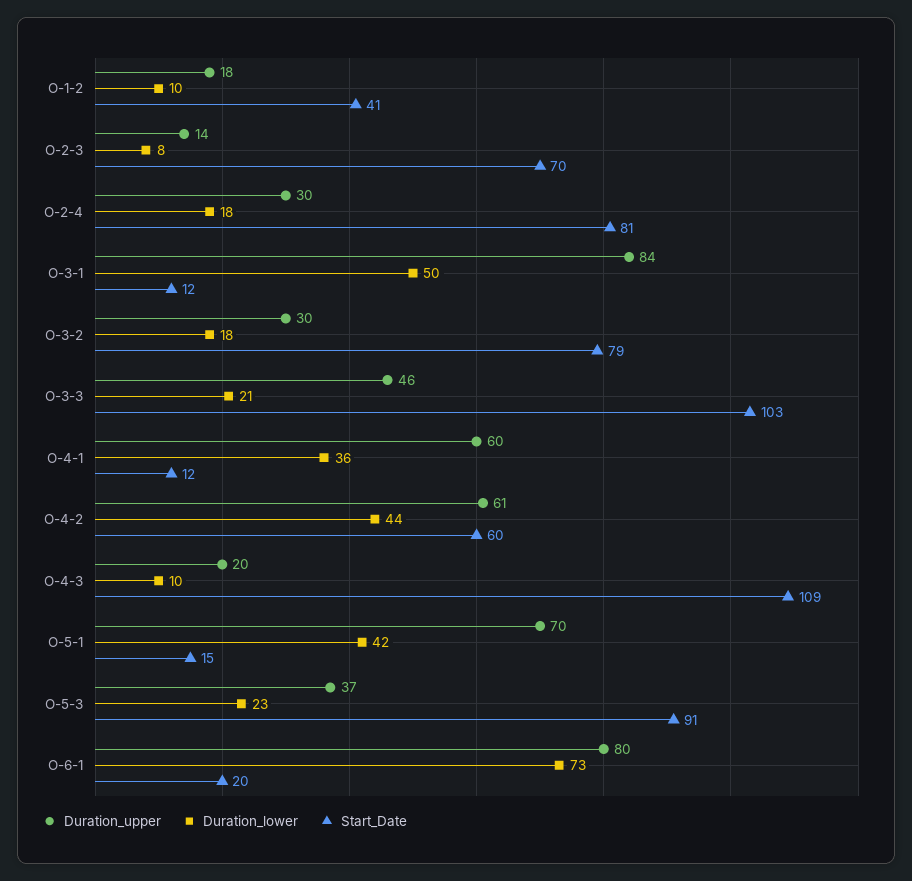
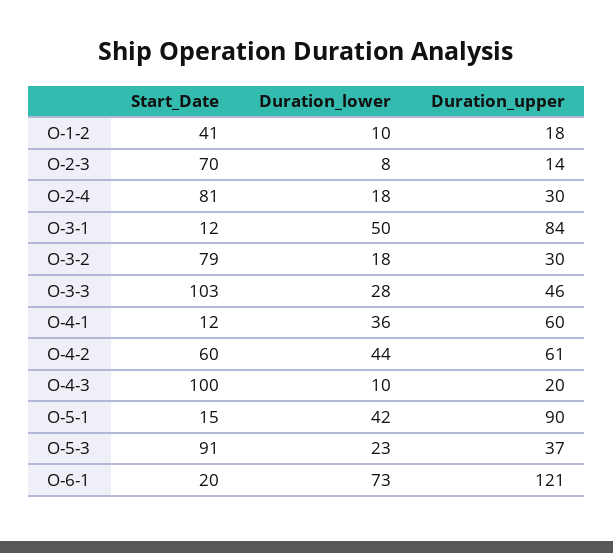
Duration_lower, O-3-3: 21 -> 28
Start_Date, O-4-3: 109 -> 100
Duration_upper, O-5-1: 70 -> 90
Duration_upper, O-6-1: 80 -> 121

